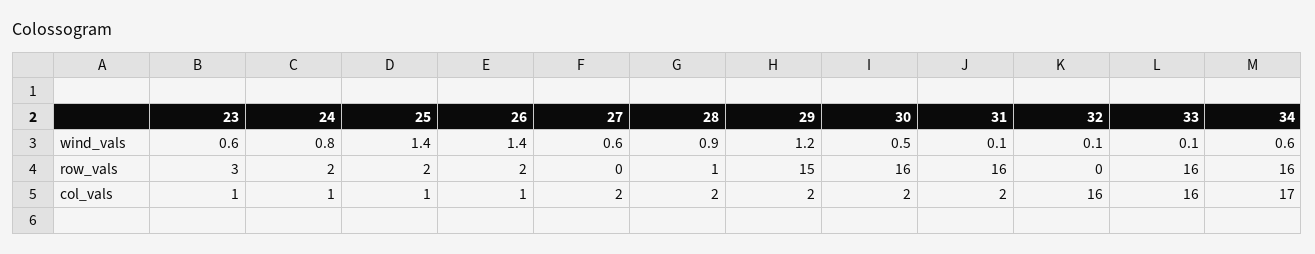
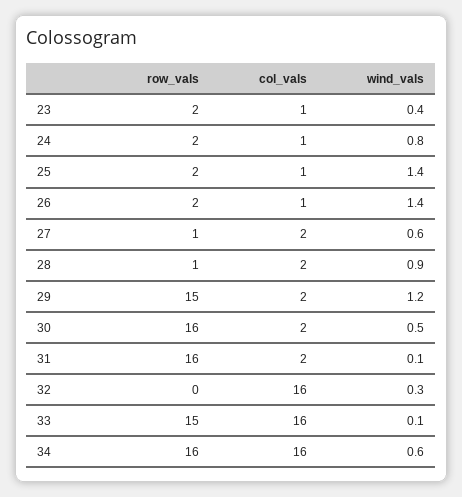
23, wind_vals: 0.6 -> 0.4
32, wind_vals: 0.1 -> 0.3
23, row_vals: 3 -> 2
27, row_vals: 0 -> 1
33, row_vals: 16 -> 15
34, col_vals: 17 -> 16

